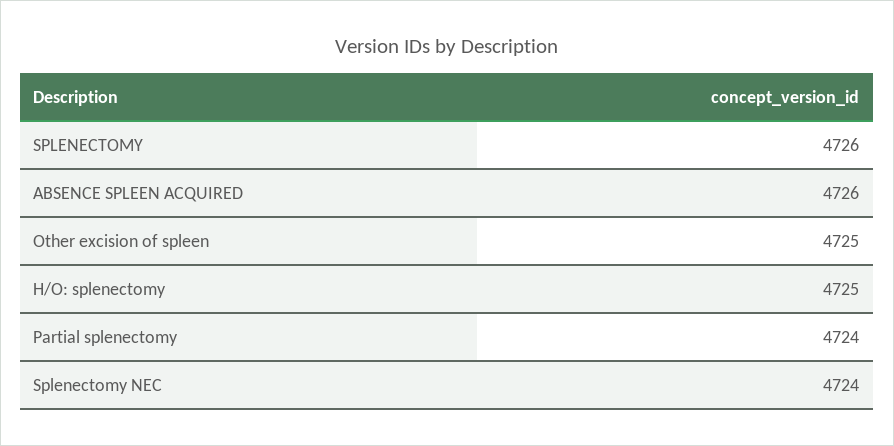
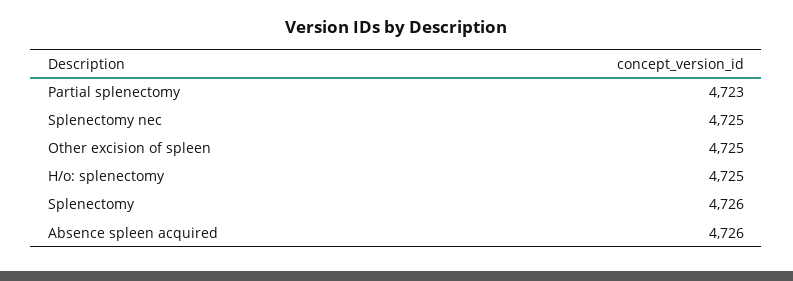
Partial splenectomy: 4724 -> 4723
Splenectomy NEC: 4724 -> 4725

